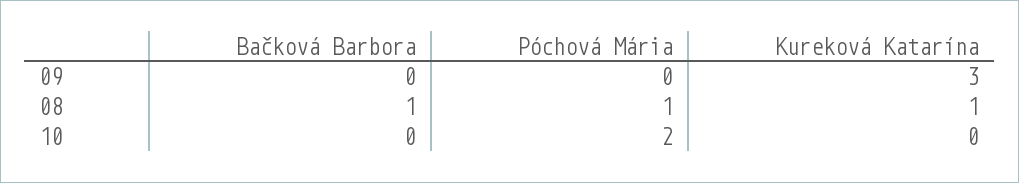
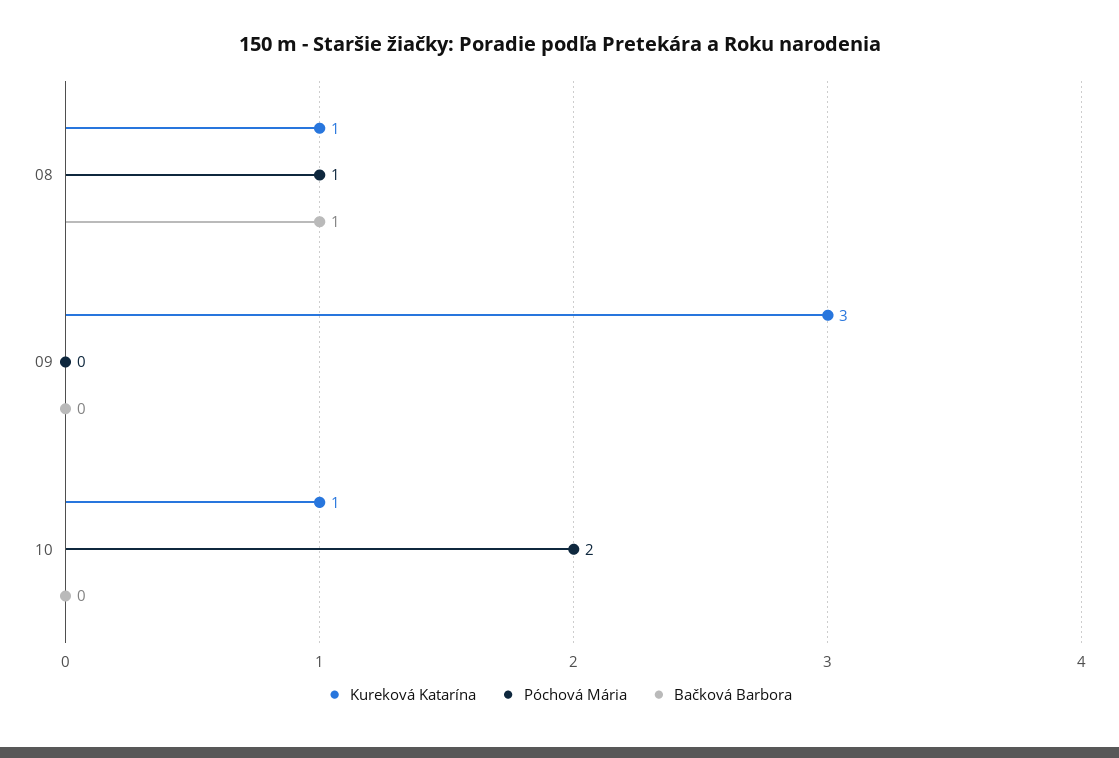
Kureková Katarína, 10: 0 -> 1

